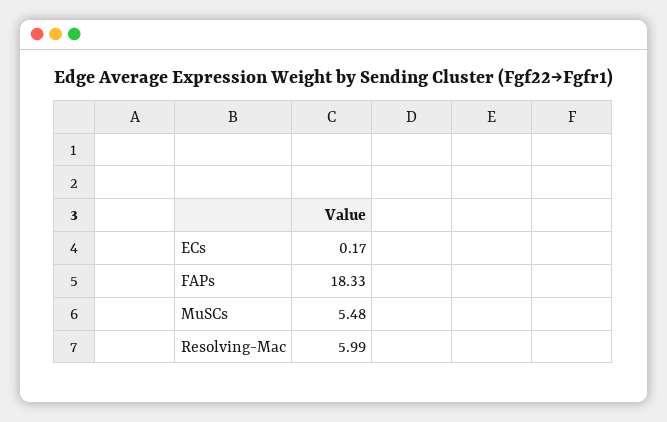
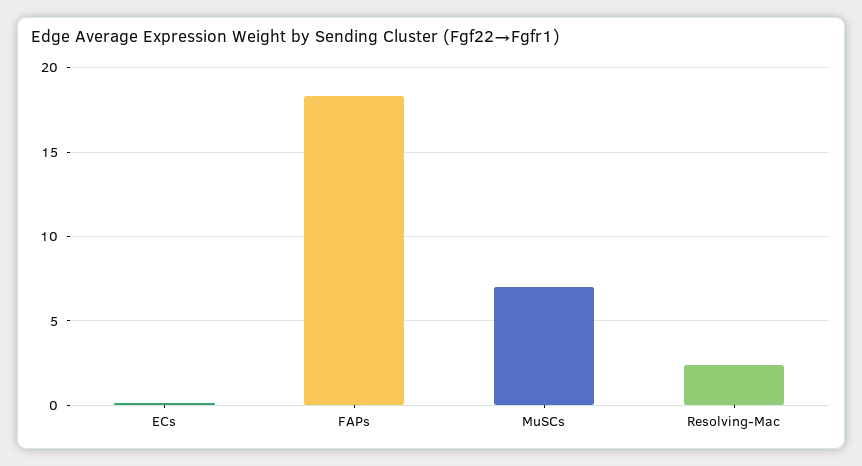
MuSCs: 5.48 -> 7
Resolving-Mac: 5.99 -> 2.5

